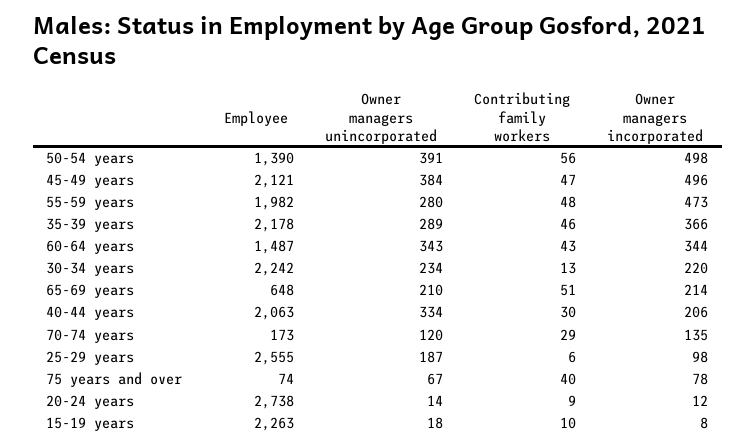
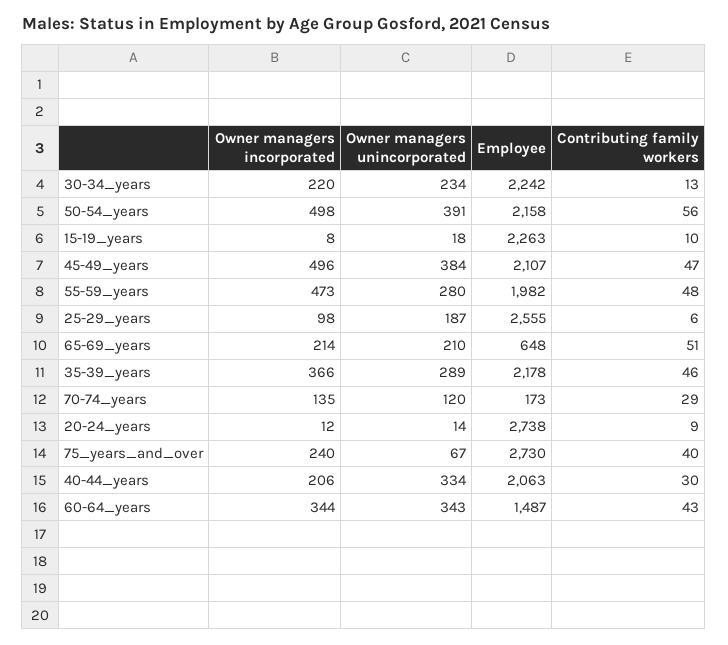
Employee, 50-54 years: 1390 -> 2158
Employee, 45-49 years: 2121 -> 2107
Employee, 75 years and over: 74 -> 2730
Owner managers incorporated, 75 years and over: 78 -> 240

